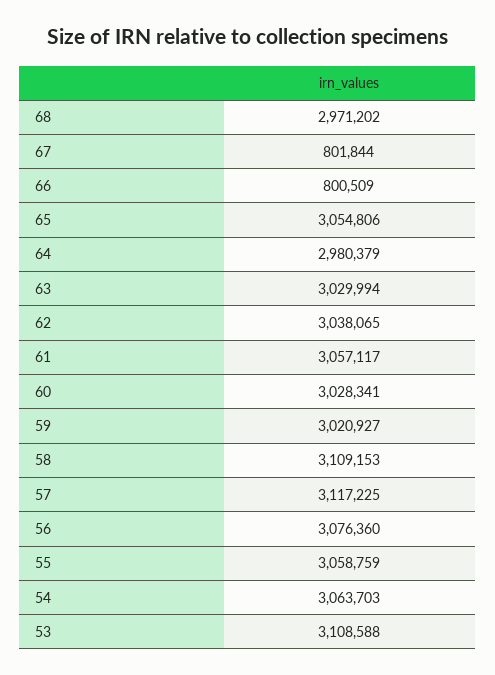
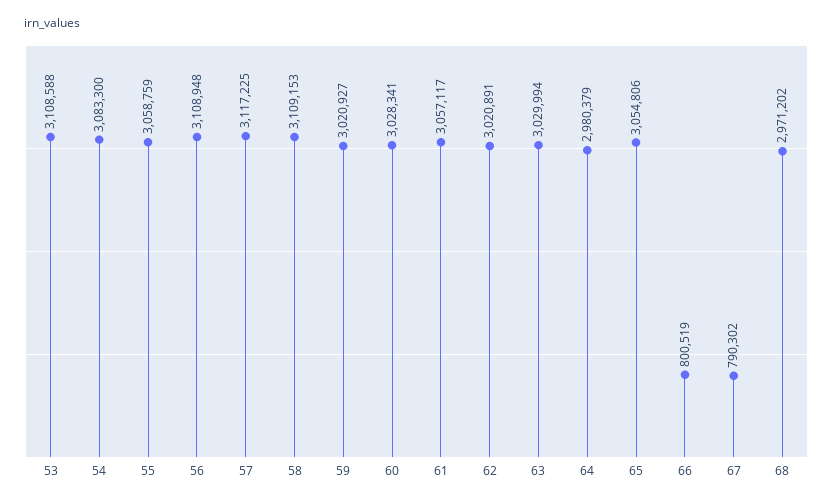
67: 801844 -> 790302
66: 800509 -> 800519
62: 3038065 -> 3020891
56: 3076360 -> 3108948
54: 3063703 -> 3083300

